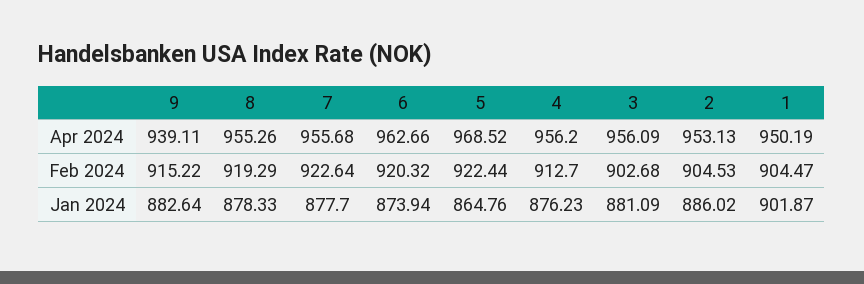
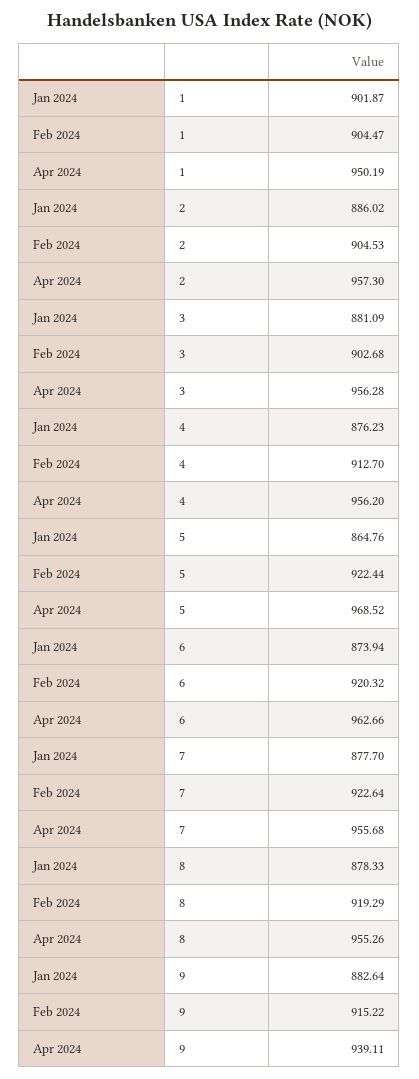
3, Apr 2024: 956.09 -> 956.28
2, Apr 2024: 953.13 -> 957.3

